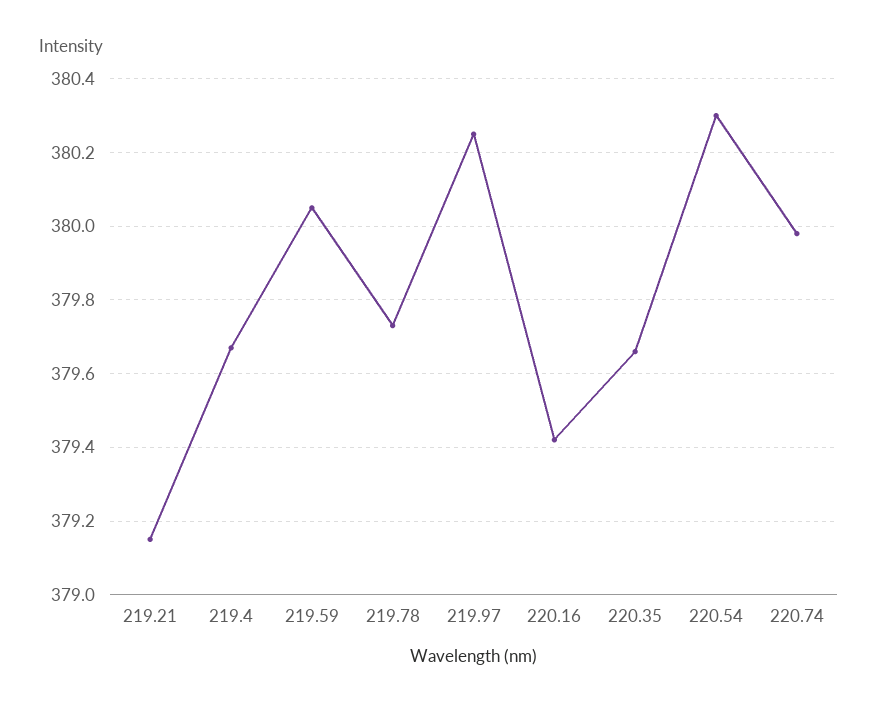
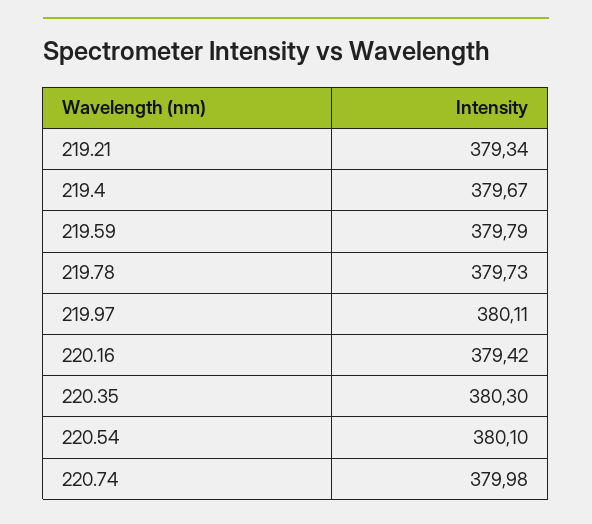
219.21: 379.15 -> 379.34
219.59: 380.05 -> 379.79
219.97: 380.25 -> 380.11
220.35: 379.65 -> 380.3
220.54: 380.3 -> 380.1

